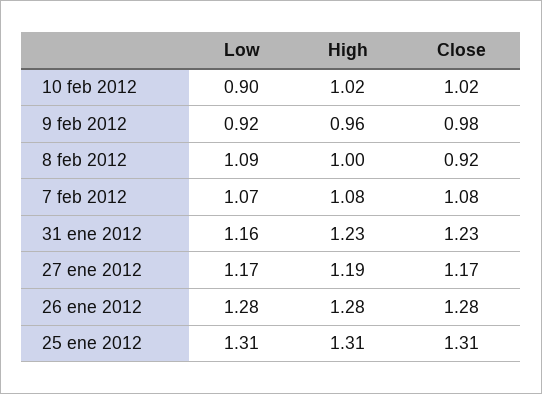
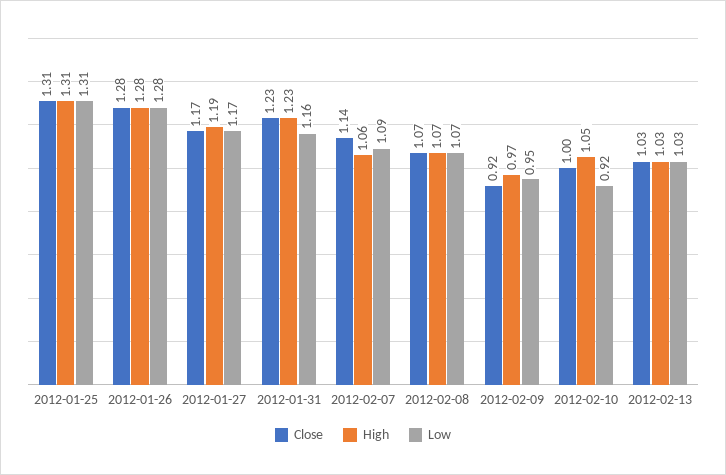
Low, 10 feb 2012: 0.9 -> 0.92
High, 10 feb 2012: 1.02 -> 1.05
Close, 10 feb 2012: 1.02 -> 1
Low, 9 feb 2012: 0.92 -> 0.95
High, 9 feb 2012: 0.96 -> 0.97
Close, 9 feb 2012: 0.98 -> 0.92
Low, 8 feb 2012: 1.09 -> 1.07
High, 8 feb 2012: 1 -> 1.07
Close, 8 feb 2012: 0.92 -> 1.07
Low, 7 feb 2012: 1.07 -> 1.09
High, 7 feb 2012: 1.08 -> 1.06
Close, 7 feb 2012: 1.08 -> 1.14
Close, 2012-02-13: none -> 1.03
High, 2012-02-13: none -> 1.03
Low, 2012-02-13: none -> 1.03

